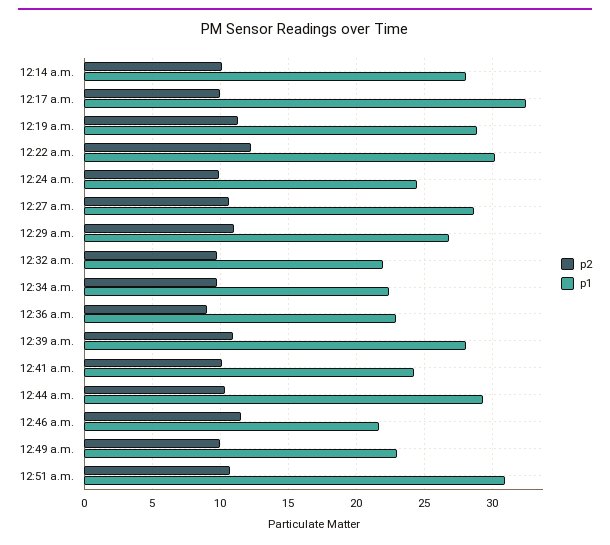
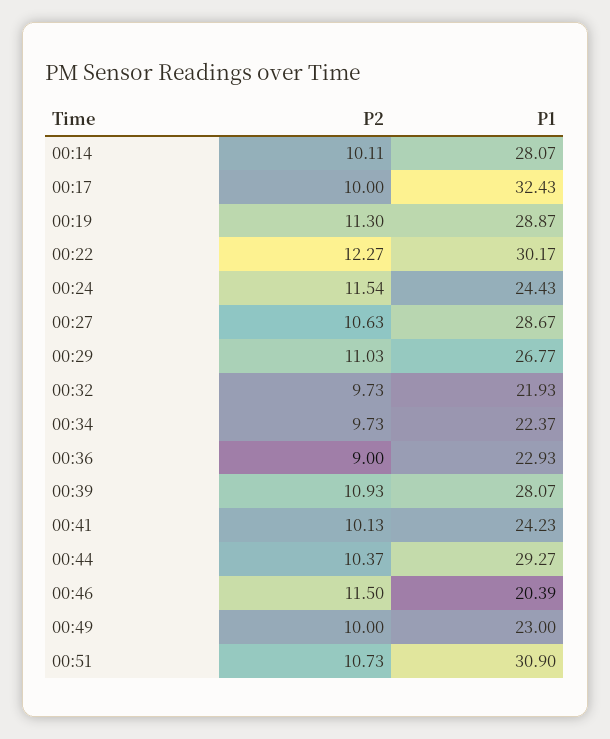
p2, 12:24 a.m.: 10 -> 11.54
p1, 12:46 a.m.: 21.5 -> 20.39

